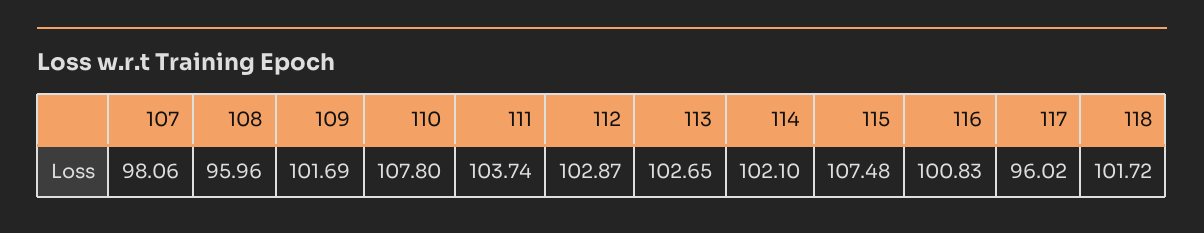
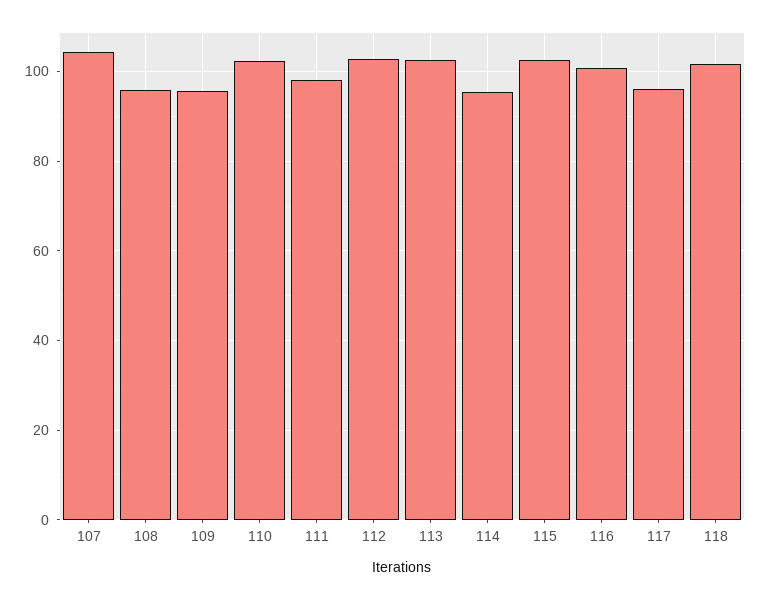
107: 98.06 -> 104
109: 101.69 -> 96
110: 107.8 -> 102
111: 103.74 -> 98
114: 102.1 -> 96
115: 107.48 -> 102

